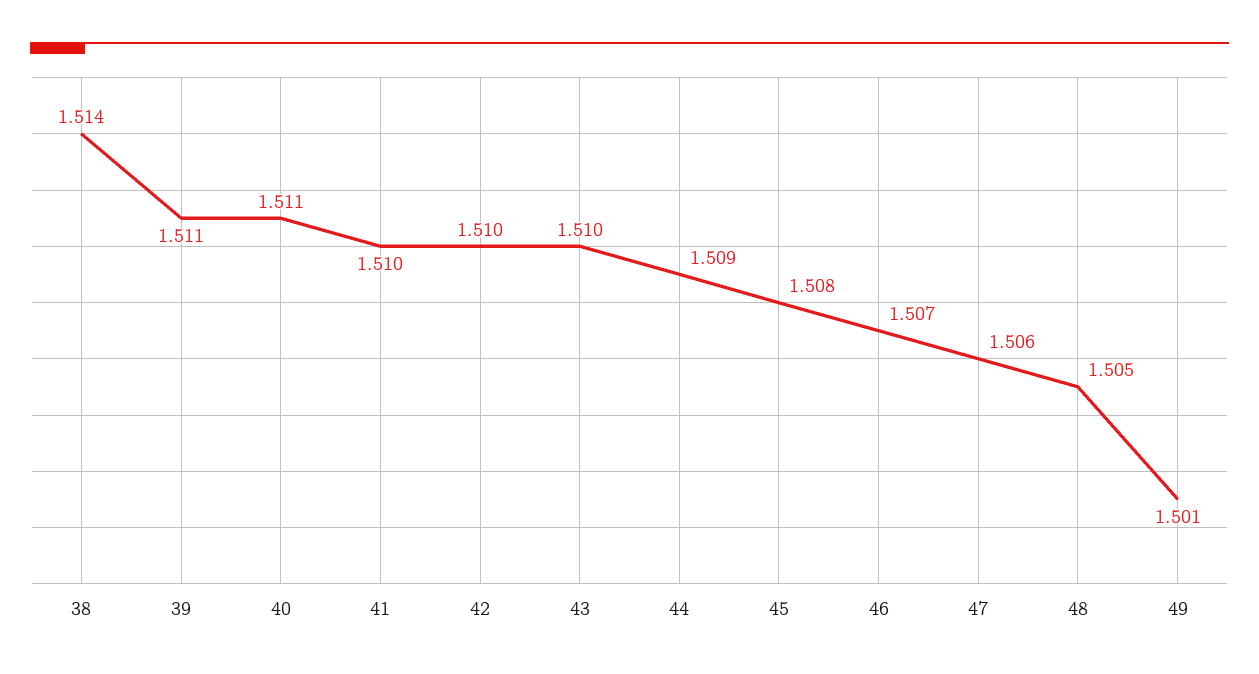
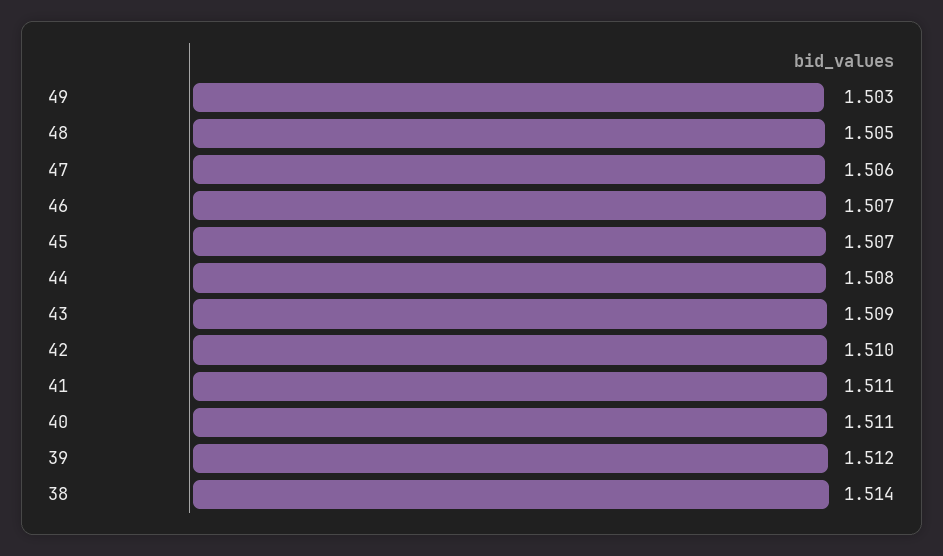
39: 1.511 -> 1.512
41: 1.51 -> 1.511
43: 1.51 -> 1.509
44: 1.509 -> 1.508
45: 1.508 -> 1.507
49: 1.501 -> 1.503

